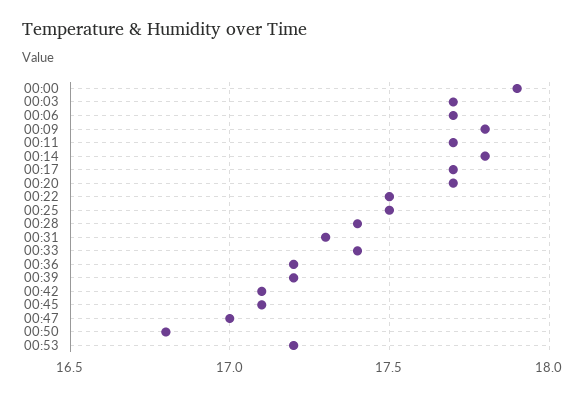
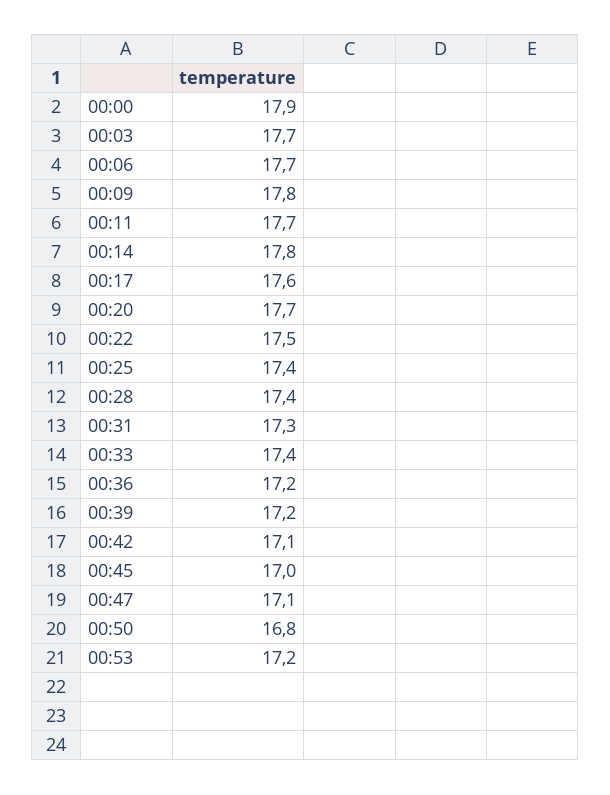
00:17: 17.7 -> 17.6
00:25: 17.5 -> 17.4
00:45: 17.1 -> 17
00:47: 17 -> 17.1

